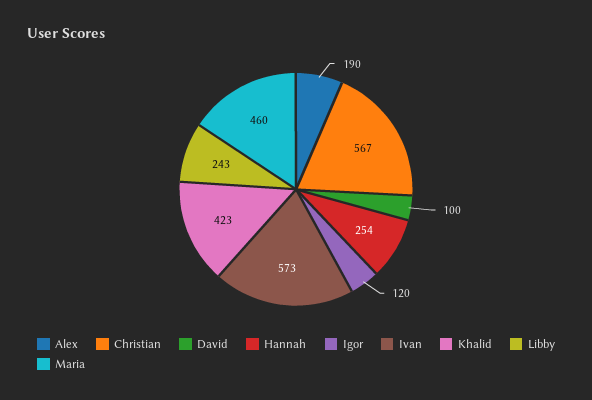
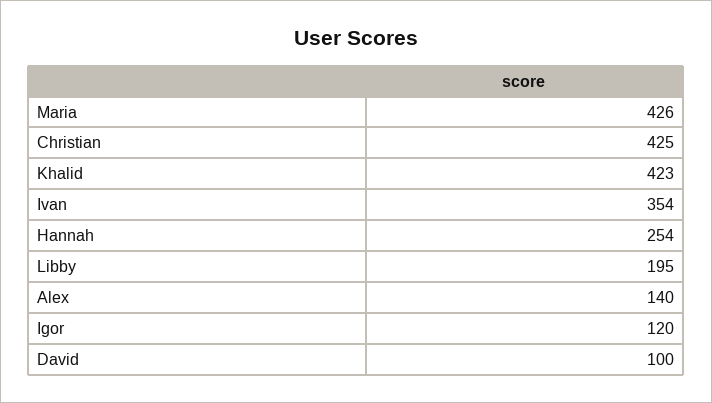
Alex: 190 -> 140
Christian: 567 -> 425
Ivan: 573 -> 354
Libby: 243 -> 195
Maria: 460 -> 426

